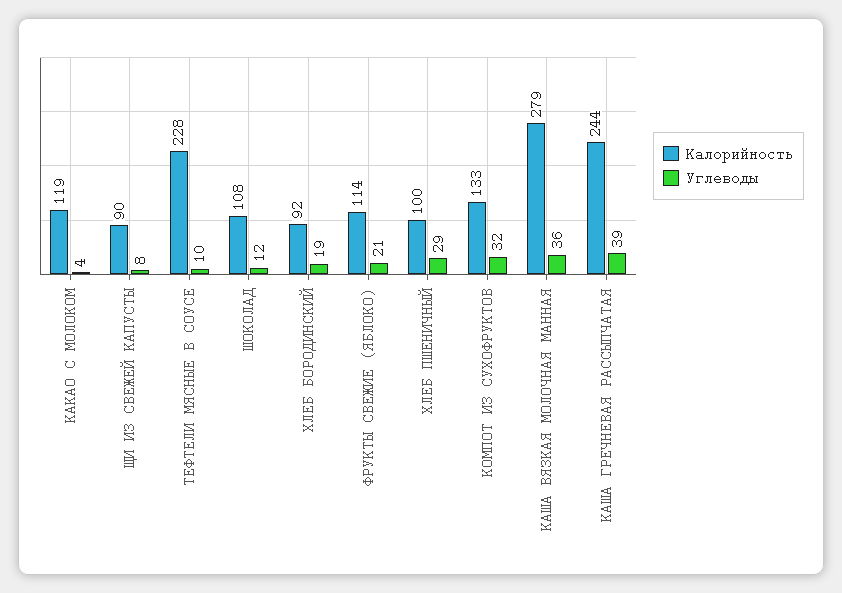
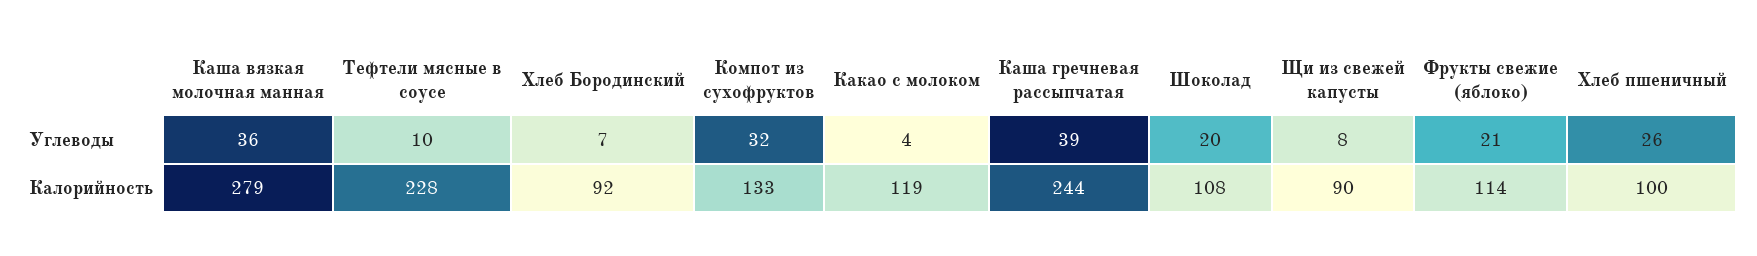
Углеводы, ШОКОЛАД: 12 -> 20
Углеводы, ХЛЕБ БОРОДИНСКИЙ: 19 -> 7
Углеводы, ХЛЕБ ПШЕНИЧНЫЙ: 29 -> 26

